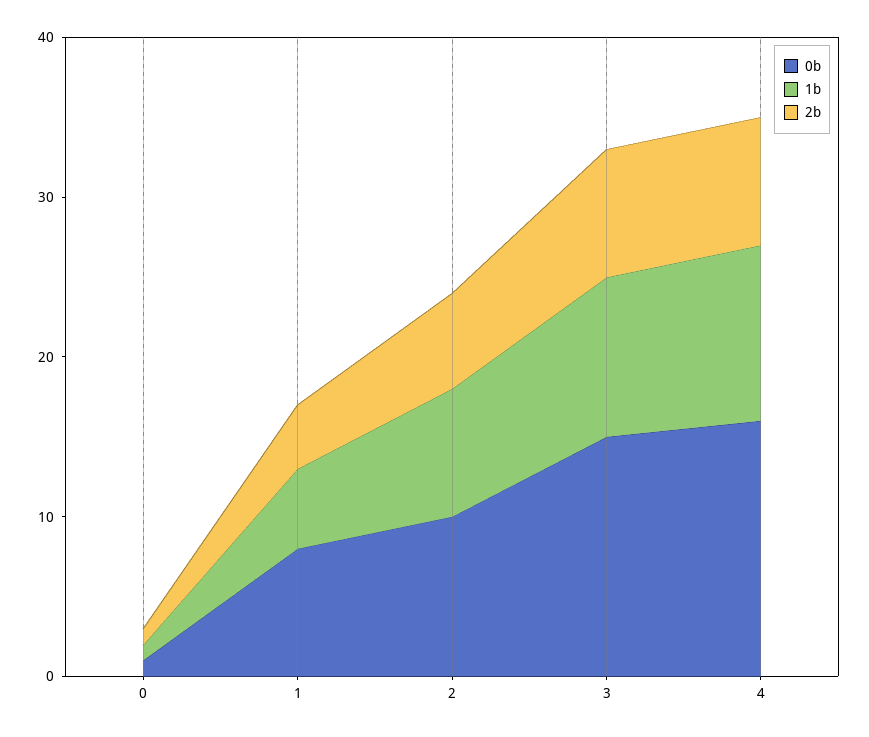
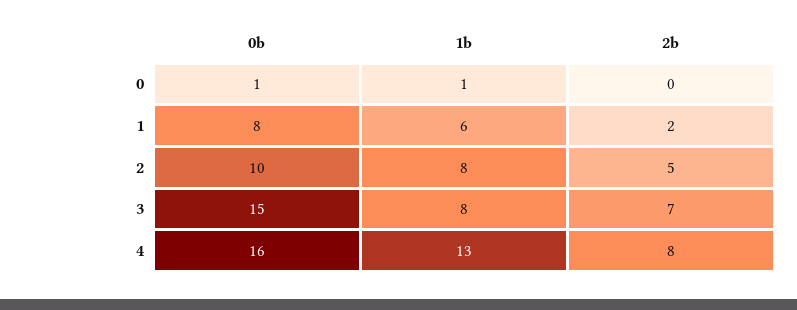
2b, 0: 1 -> 0
1b, 1: 5 -> 6
2b, 1: 4 -> 2
2b, 2: 6 -> 5
1b, 3: 10 -> 8
2b, 3: 8 -> 7
1b, 4: 11 -> 13

